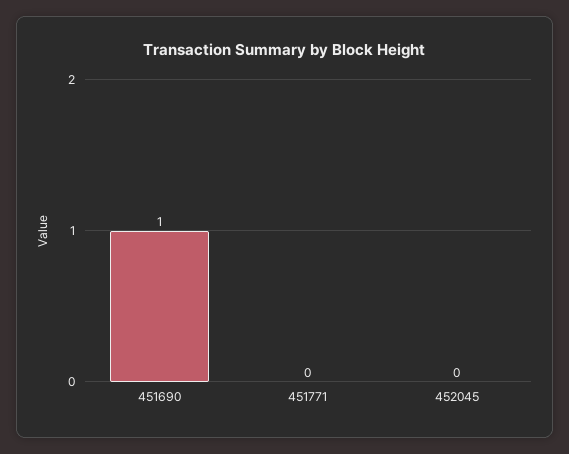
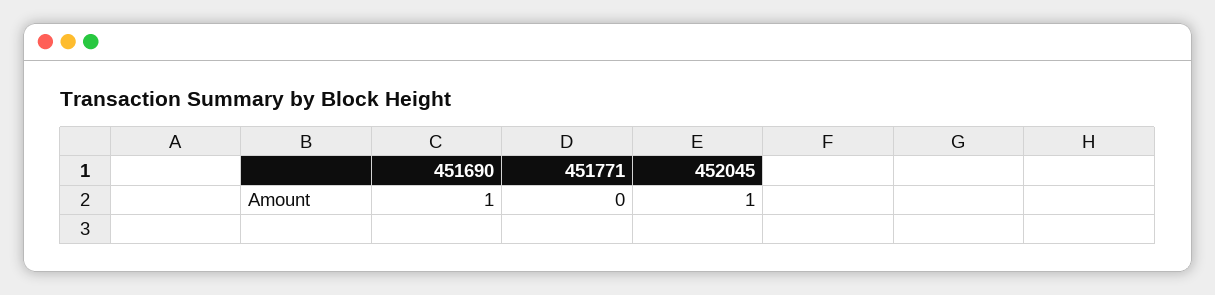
452045: 0 -> 1

